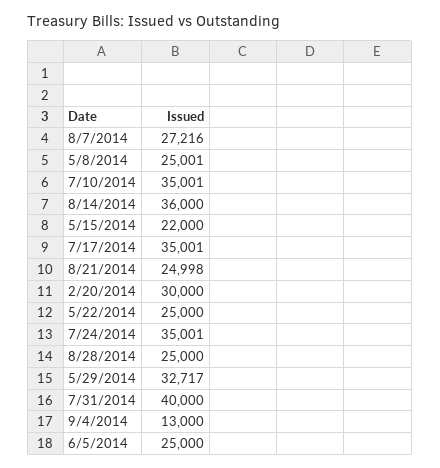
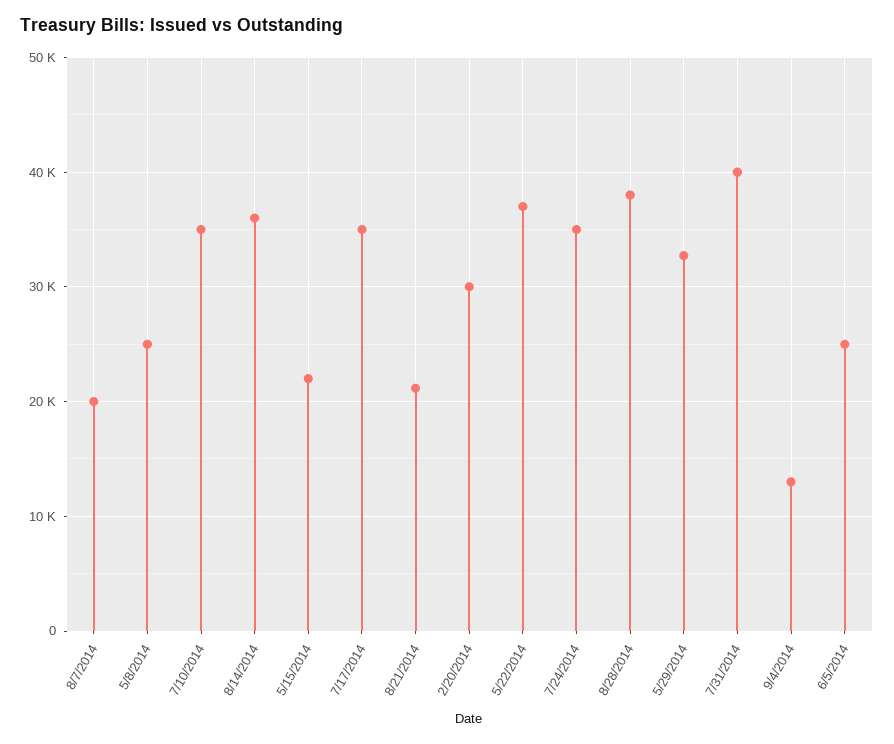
8/7/2014: 27216 -> 20000
8/21/2014: 24998 -> 21000
5/22/2014: 25000 -> 37000
8/28/2014: 25000 -> 38000

